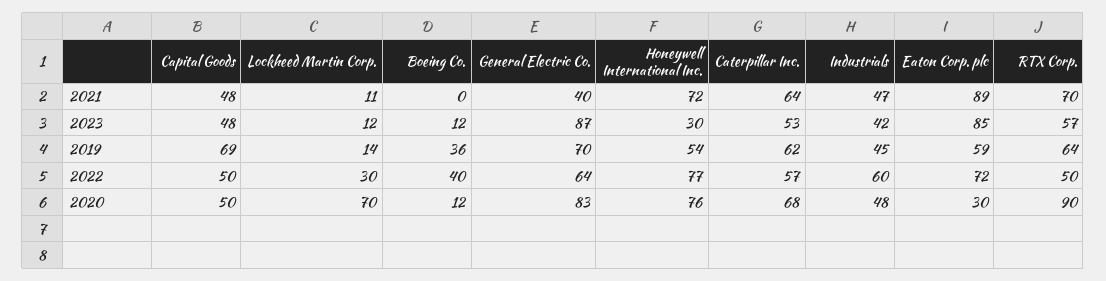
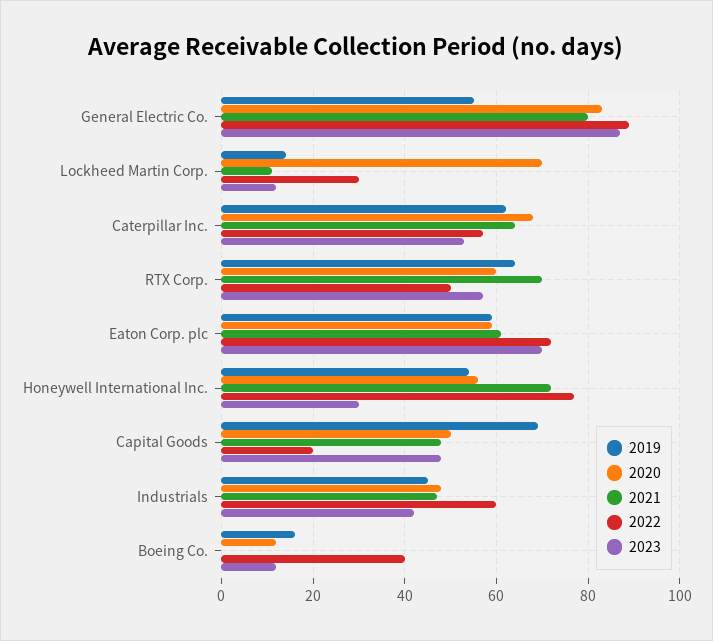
2021, General Electric Co.: 40 -> 80
2021, Eaton Corp. plc: 89 -> 60
2023, Eaton Corp. plc: 85 -> 70
2019, Boeing Co.: 36 -> 15
2019, General Electric Co.: 70 -> 55
2022, Capital Goods: 50 -> 20
2022, General Electric Co.: 64 -> 90
2020, Honeywell International Inc.: 76 -> 55
2020, Eaton Corp. plc: 30 -> 60
2020, RTX Corp.: 90 -> 60

